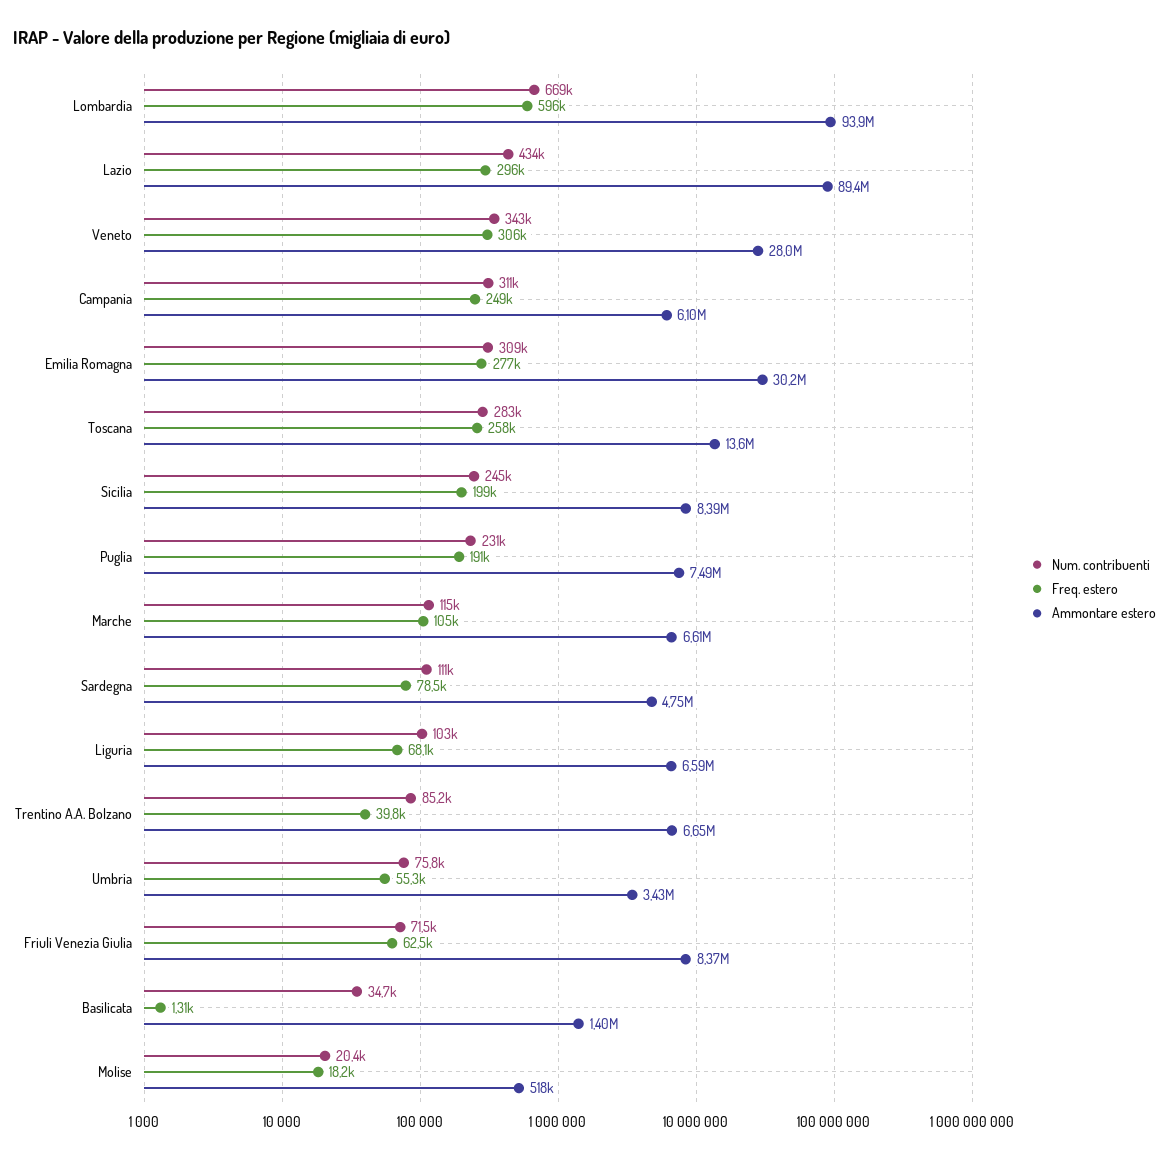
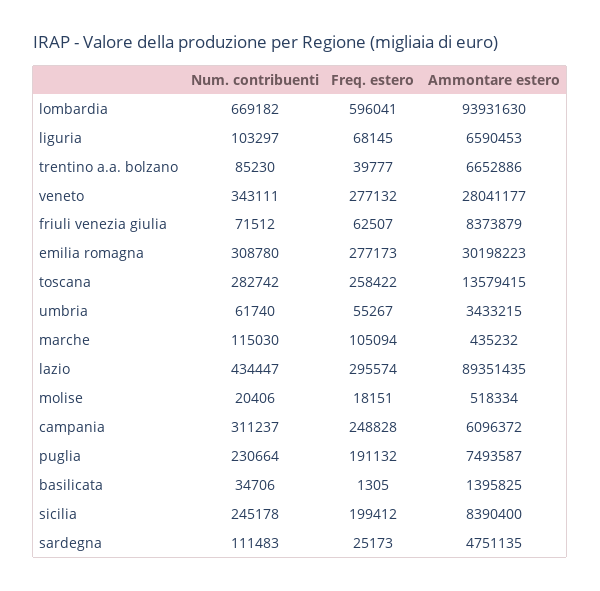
Freq. estero, Veneto: 306000 -> 277132
Ammontare estero, Marche: 6610000 -> 435232
Freq. estero, Sardegna: 78500 -> 25173
Num. contribuenti, Umbria: 75800 -> 61740

